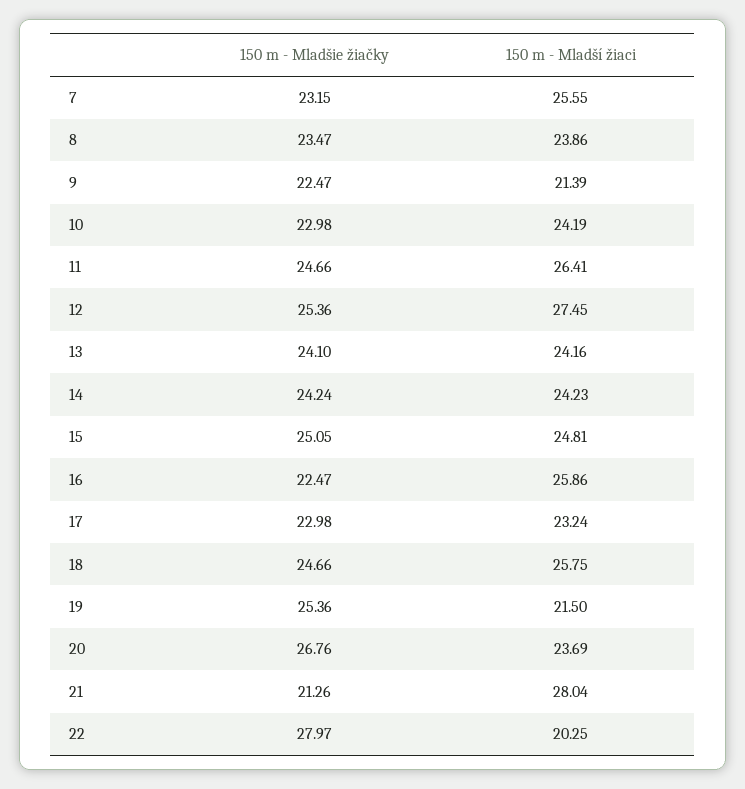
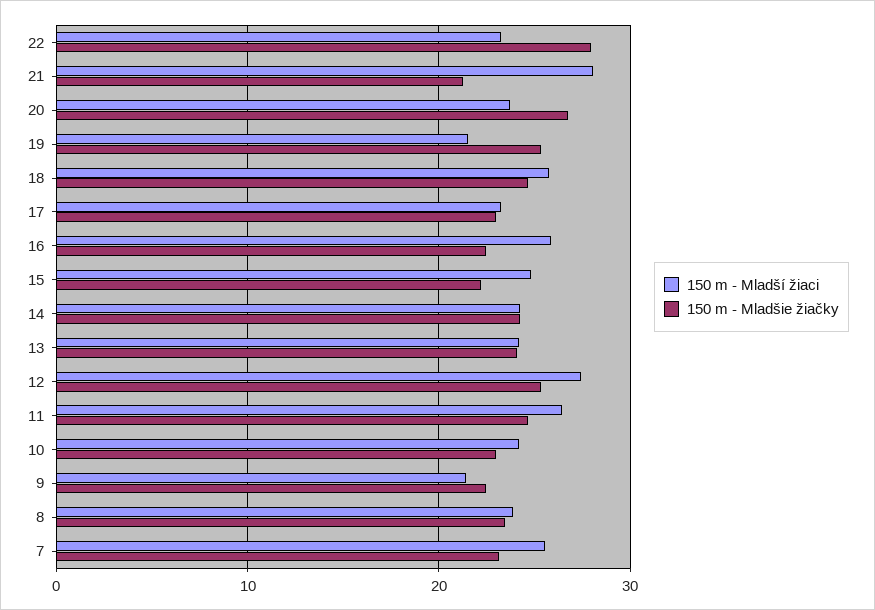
150 m - Mladšie žiačky, 15: 25.05 -> 22
150 m - Mladší žiaci, 22: 20.25 -> 23

